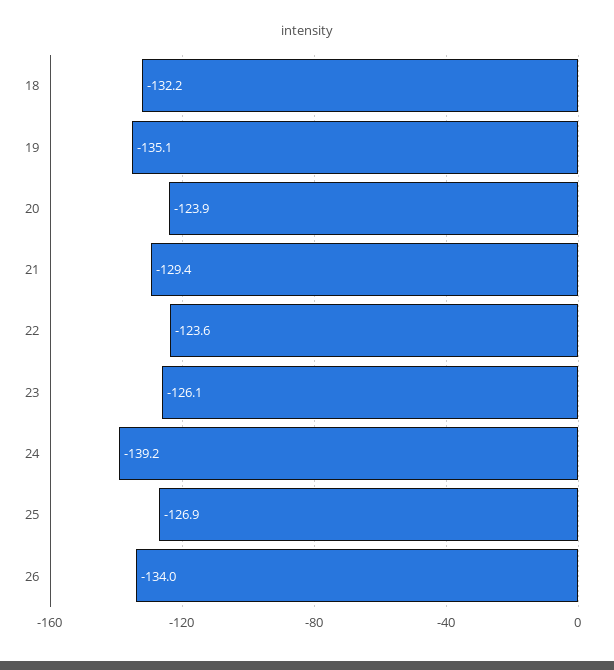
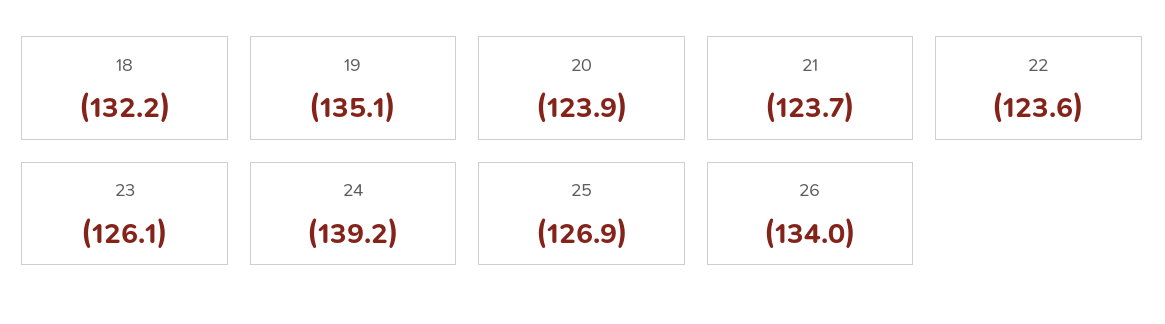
21: -129.4 -> -123.7

